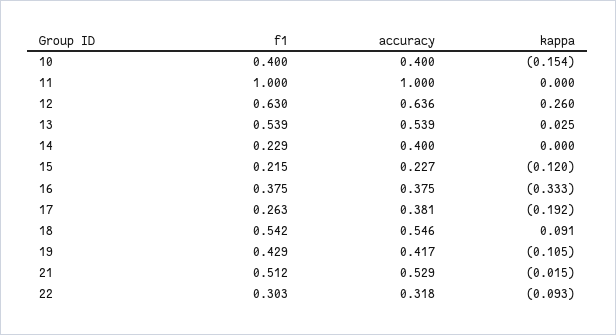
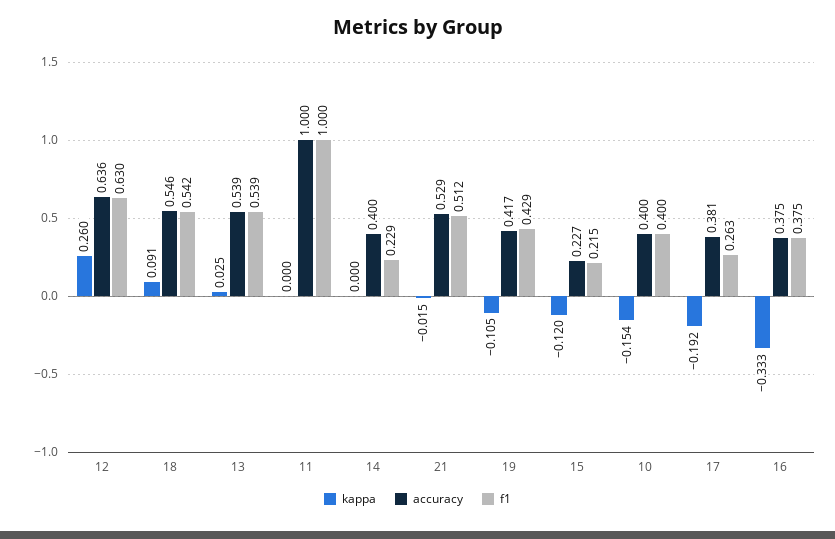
f1, 22: 0.303 -> none
accuracy, 22: 0.318 -> none
kappa, 22: -0.093 -> none

